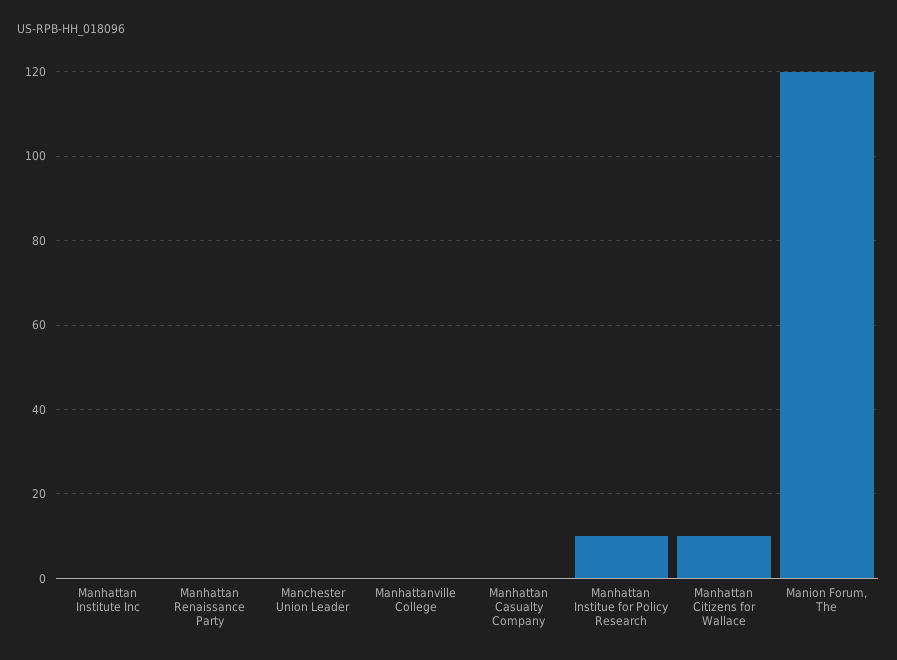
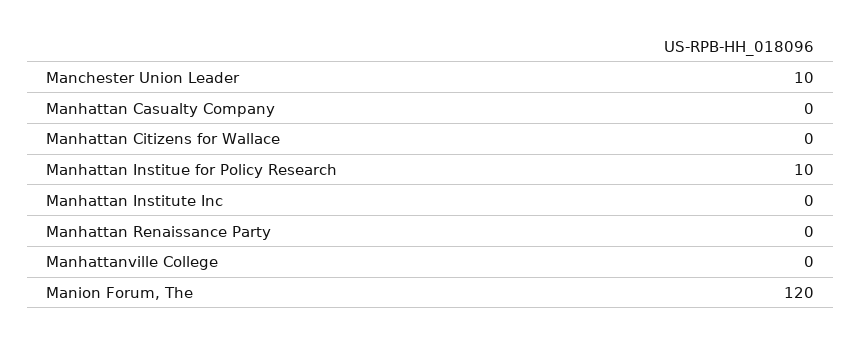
Manchester Union Leader: 0 -> 10
Manhattan Citizens for Wallace: 10 -> 0

